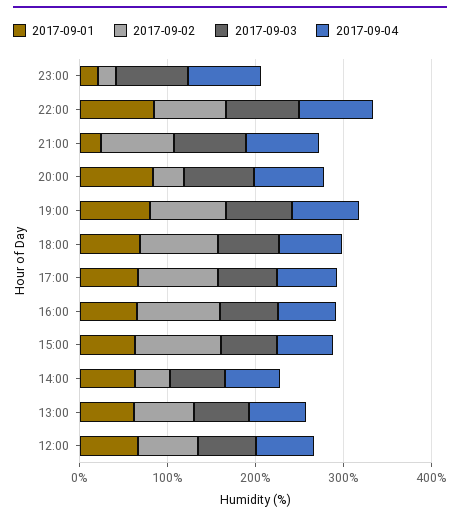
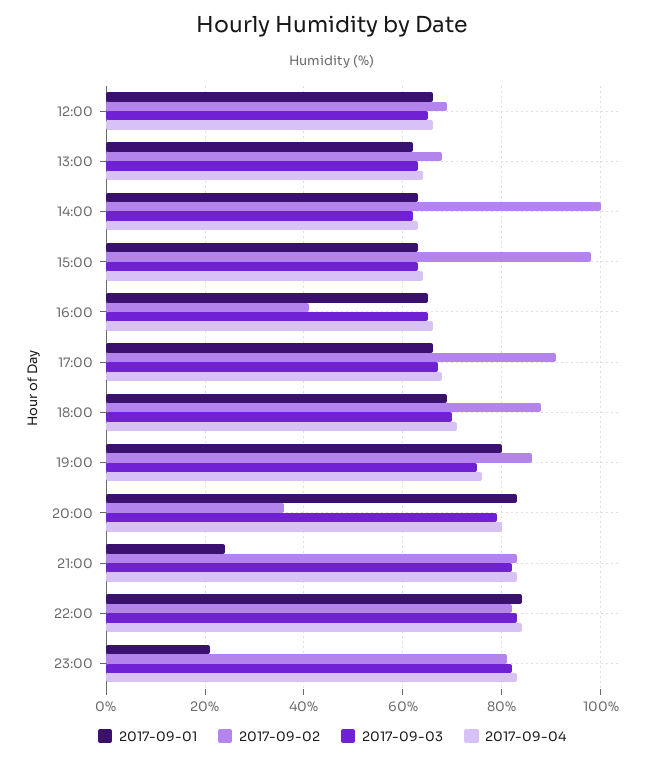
2017-09-02, 23:00: 20 -> 80
2017-09-02, 16:00: 100 -> 40
2017-09-02, 14:00: 40 -> 100

